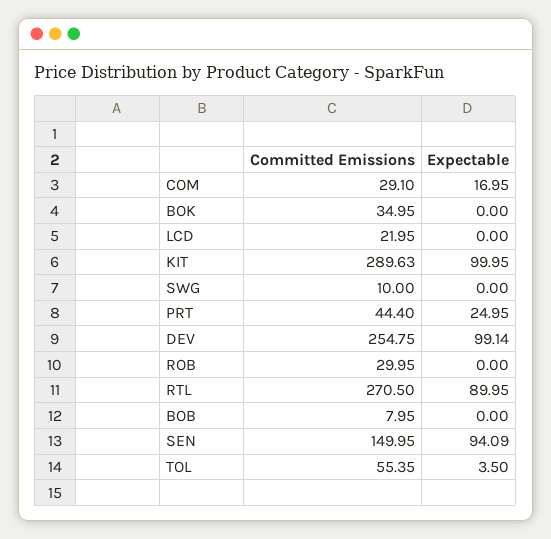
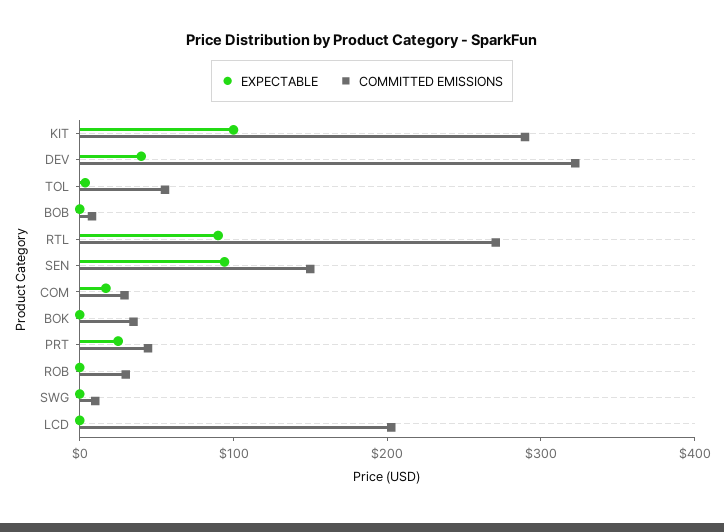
Committed Emissions, LCD: 21.95 -> 200
Committed Emissions, DEV: 254.75 -> 320
Expectable, DEV: 99.14 -> 40

